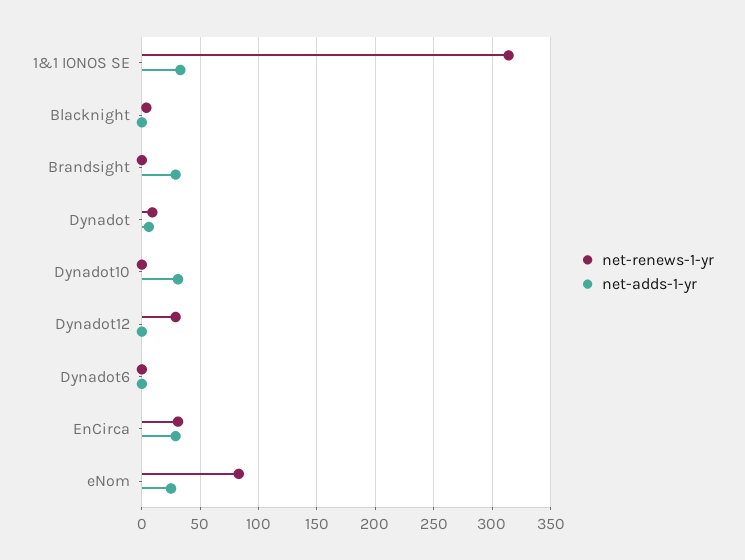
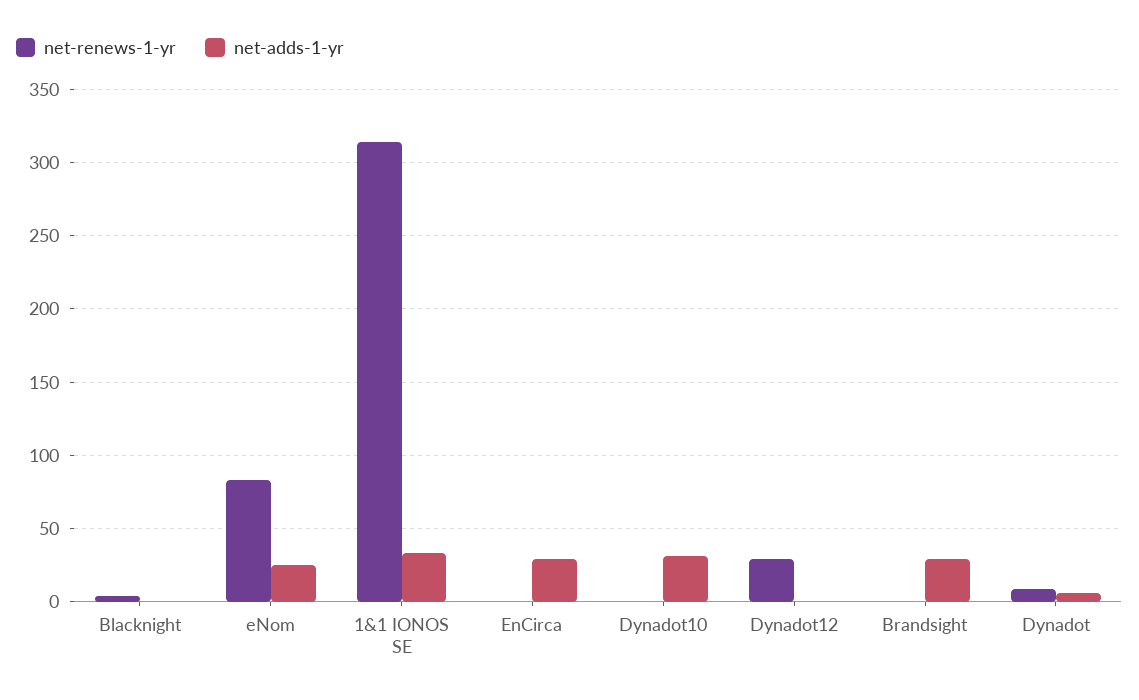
net-renews-1-yr, Dynadot6: 0 -> none
net-adds-1-yr, Dynadot6: 0 -> none
net-renews-1-yr, EnCirca: 30 -> 0

